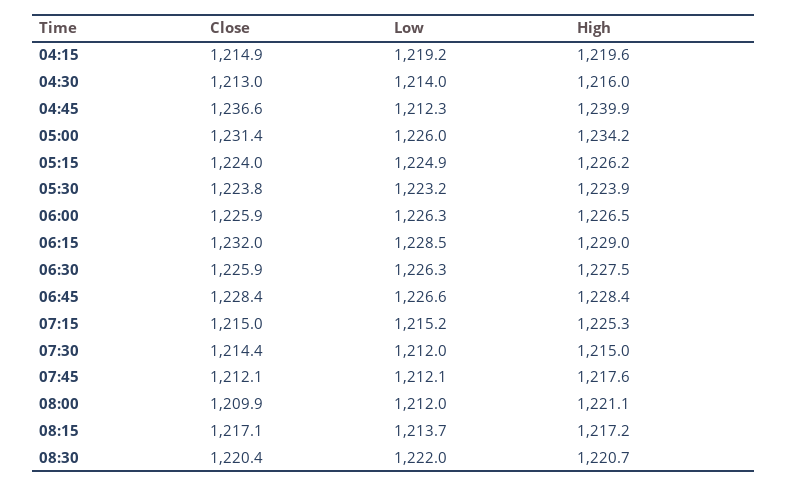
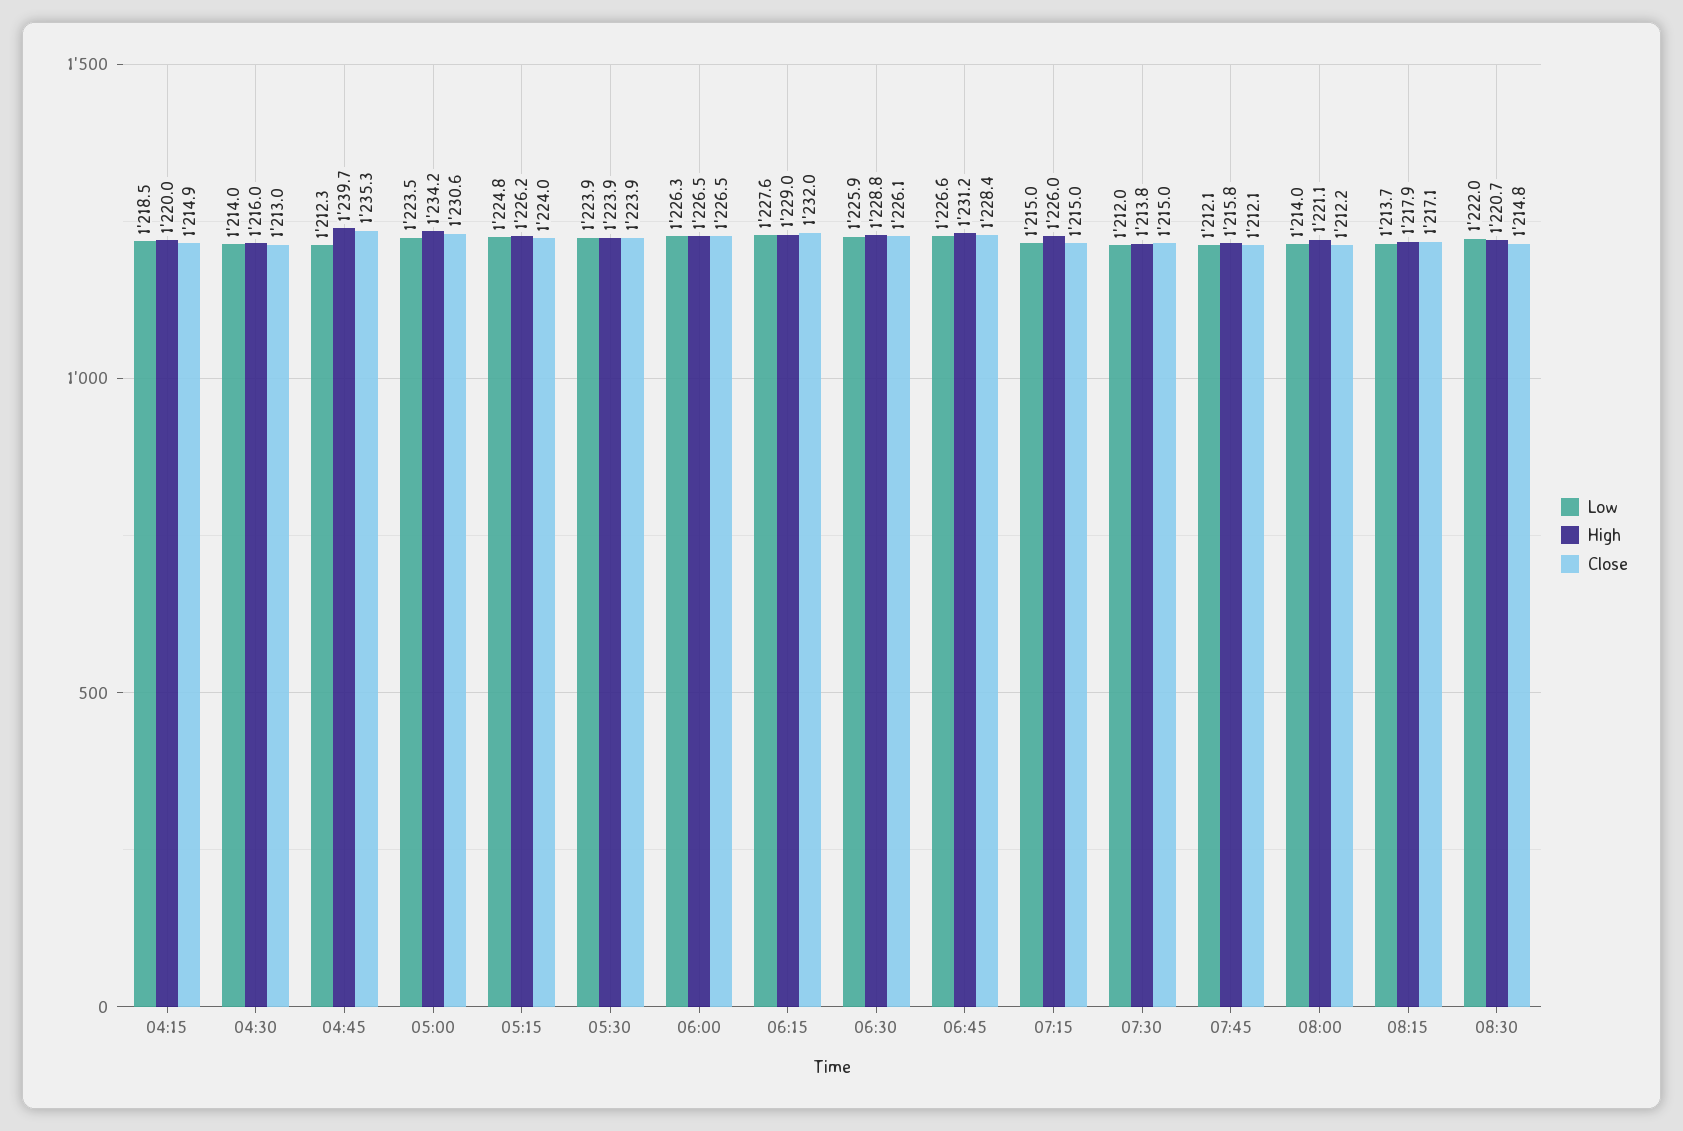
Low, 04:15: 1219.2 -> 1218.5
High, 04:15: 1219.6 -> 1220
Close, 04:45: 1236.6 -> 1235.3
High, 04:45: 1239.9 -> 1239.7
Close, 05:00: 1231.4 -> 1230.6
Low, 05:00: 1226 -> 1223.5
Low, 05:15: 1224.9 -> 1224.8
Close, 05:30: 1223.8 -> 1223.9
Low, 05:30: 1223.2 -> 1223.9
Close, 06:00: 1225.9 -> 1226.5
Low, 06:15: 1228.5 -> 1227.6
Close, 06:30: 1225.9 -> 1226.1
Low, 06:30: 1226.3 -> 1225.9
High, 06:30: 1227.5 -> 1228.8
High, 06:45: 1228.4 -> 1231.2
Low, 07:15: 1215.2 -> 1215
High, 07:15: 1225.3 -> 1226
Close, 07:30: 1214.4 -> 1215
High, 07:30: 1215 -> 1213.8
High, 07:45: 1217.6 -> 1215.8
Close, 08:00: 1209.9 -> 1212.2
Low, 08:00: 1212 -> 1214
High, 08:15: 1217.2 -> 1217.9
Close, 08:30: 1220.4 -> 1214.8

